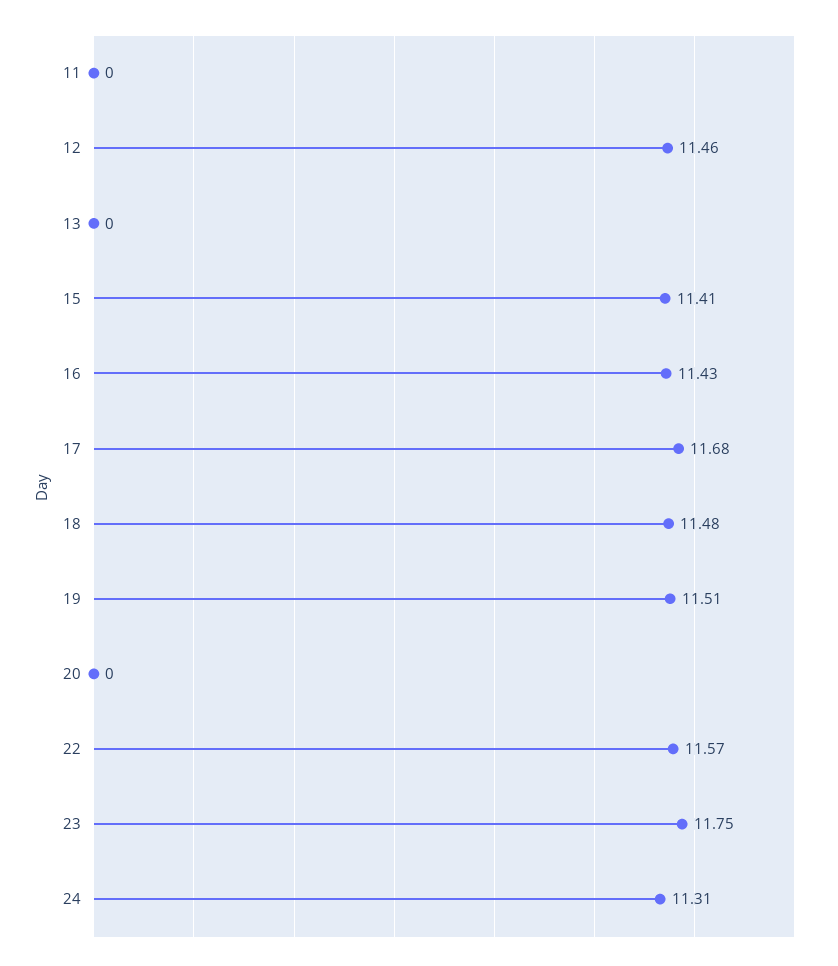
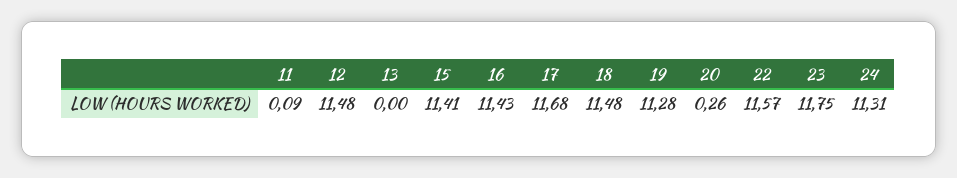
11: 0 -> 0.09
12: 11.46 -> 11.48
19: 11.51 -> 11.28
20: 0 -> 0.26

